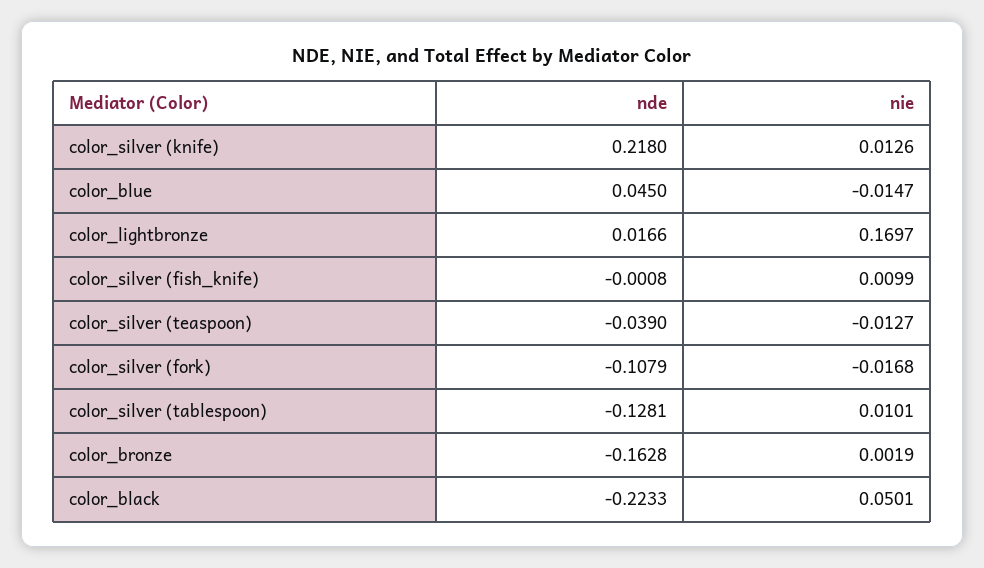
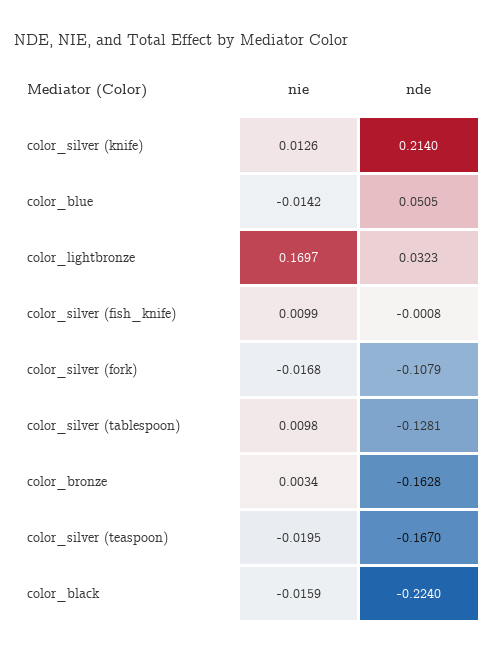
nde, color_silver (knife): 0.218 -> 0.214
nde, color_blue: 0.045 -> 0.0505
nie, color_blue: -0.0147 -> -0.0142
nde, color_lightbronze: 0.0166 -> 0.0323
nde, color_silver (teaspoon): -0.039 -> -0.167
nie, color_silver (teaspoon): -0.0127 -> -0.0195
nie, color_silver (tablespoon): 0.0101 -> 0.0098
nie, color_bronze: 0.0019 -> 0.0034
nde, color_black: -0.2233 -> -0.224
nie, color_black: 0.0501 -> -0.0159

